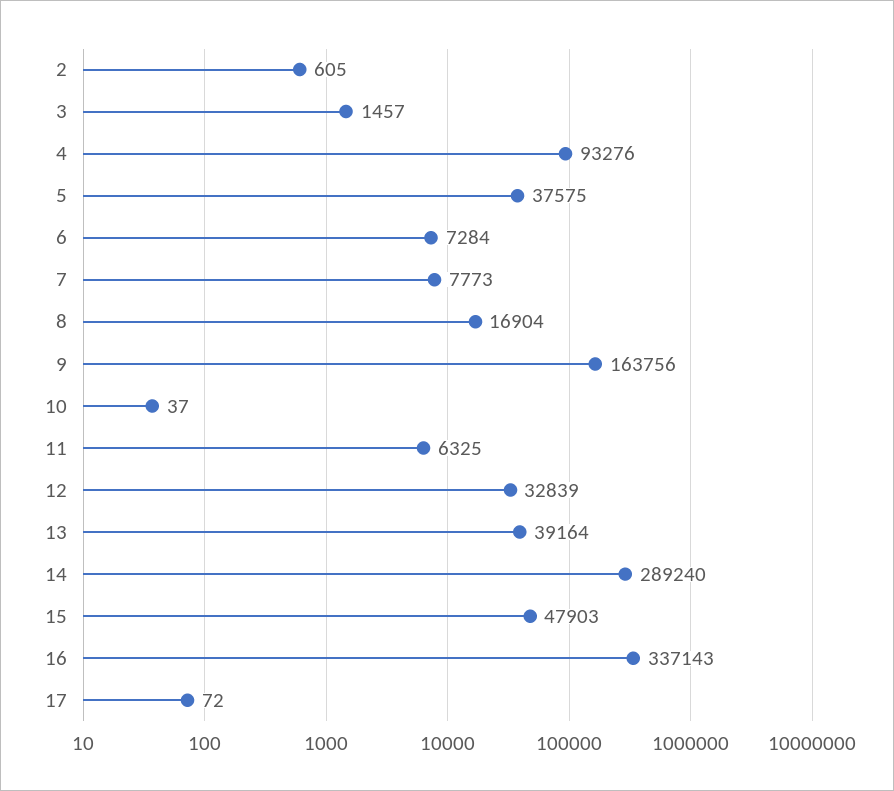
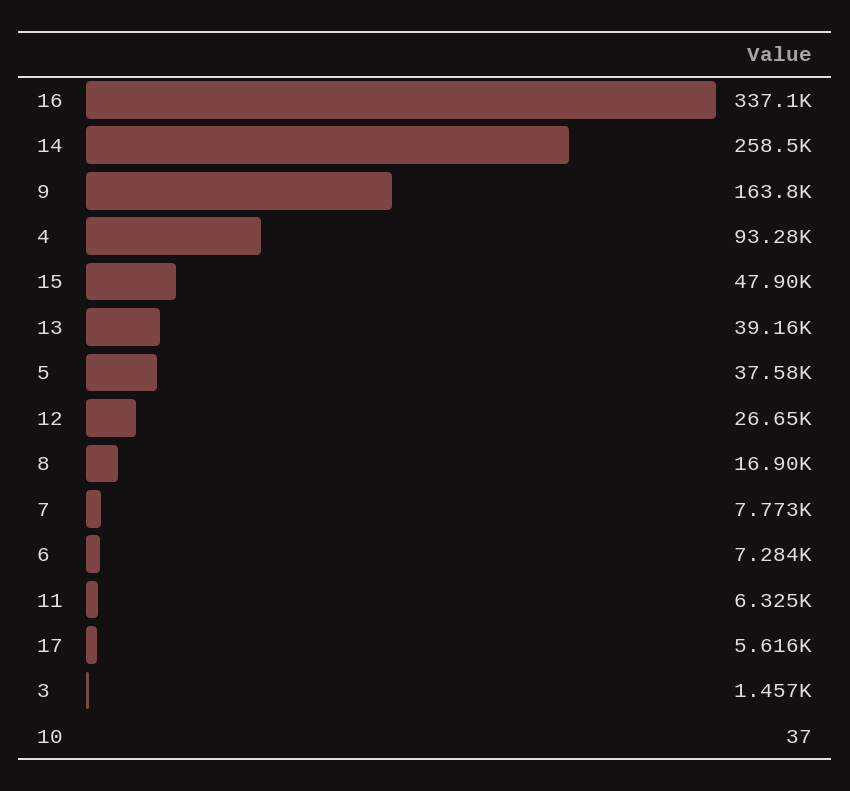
2: 605 -> none
12: 32839 -> 26650
14: 289240 -> 258500
17: 72 -> 5616

